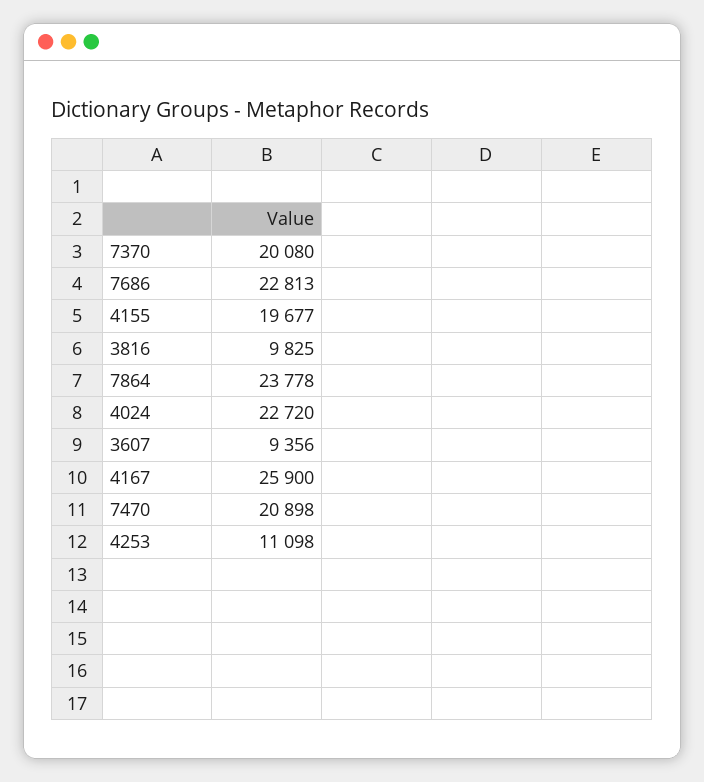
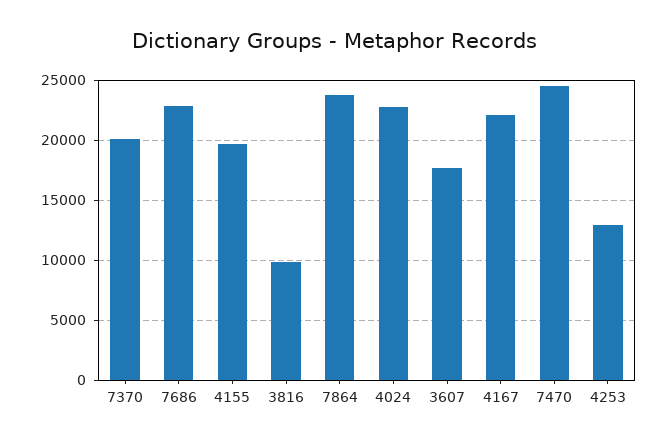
3607: 9356 -> 17500
4167: 25900 -> 22000
7470: 20898 -> 24500
4253: 11098 -> 13000

